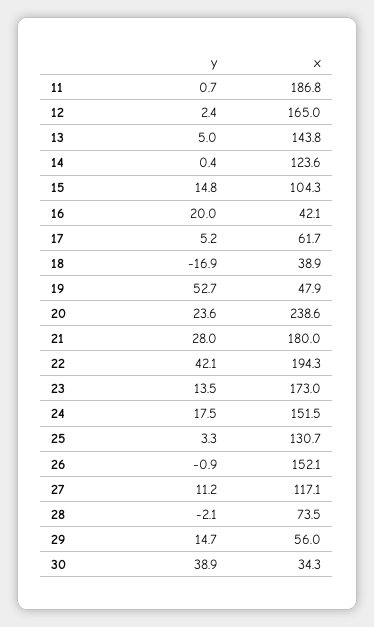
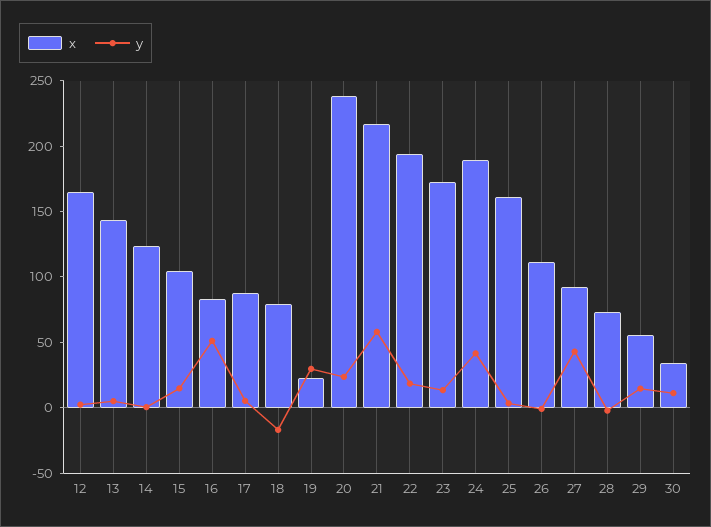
y, 11: 0.7 -> none
x, 11: 186.8 -> none
y, 16: 20 -> 50
x, 16: 42.1 -> 80
x, 17: 61.7 -> 90
x, 18: 38.9 -> 80
y, 19: 52.7 -> 30
x, 19: 47.9 -> 20
y, 21: 28 -> 60
x, 21: 180 -> 220
y, 22: 42.1 -> 20
y, 24: 17.5 -> 40
x, 24: 151.5 -> 190
x, 25: 130.7 -> 160
x, 26: 152.1 -> 110
y, 27: 11.2 -> 40
x, 27: 117.1 -> 90
y, 30: 38.9 -> 10

